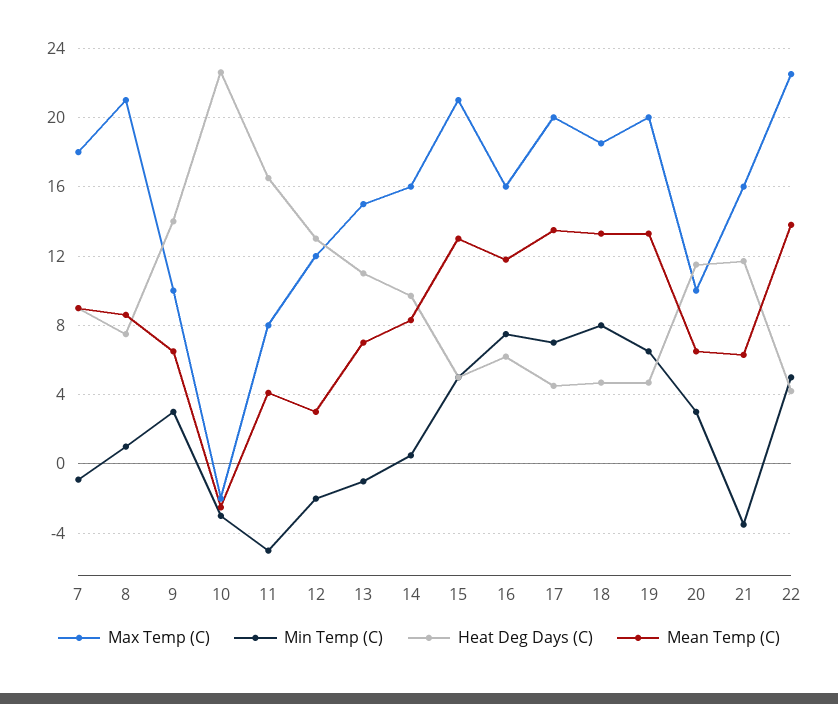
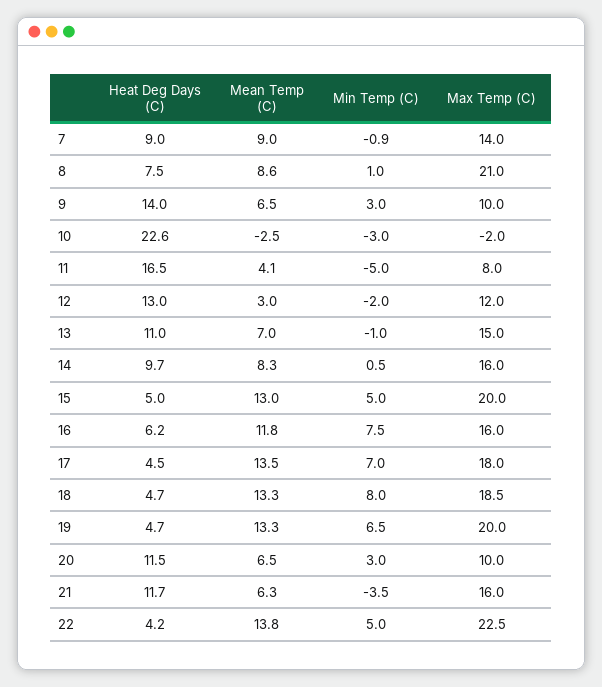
Max Temp (C), 7: 18 -> 14
Max Temp (C), 15: 21 -> 20
Max Temp (C), 17: 20 -> 18

